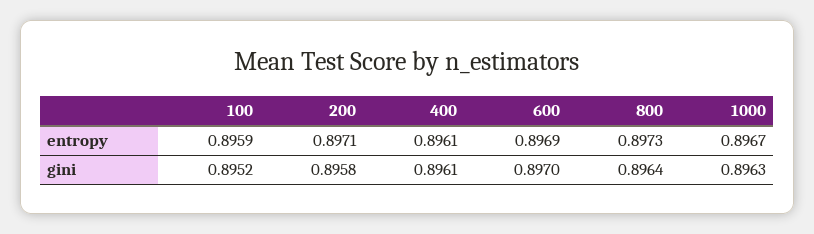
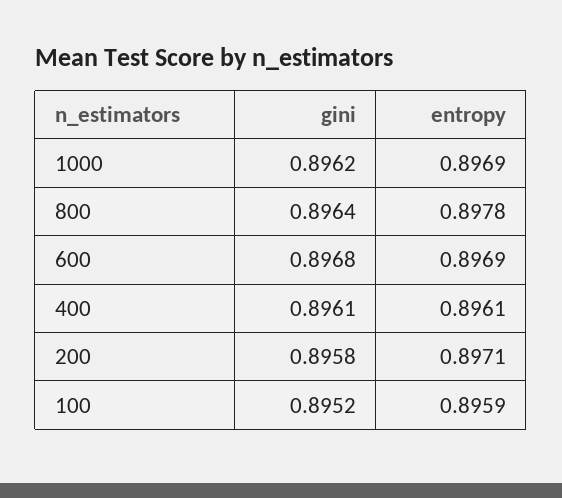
800, entropy: 0.8973 -> 0.8978
1000, entropy: 0.8967 -> 0.8969
600, gini: 0.897 -> 0.8968
1000, gini: 0.8963 -> 0.8962

